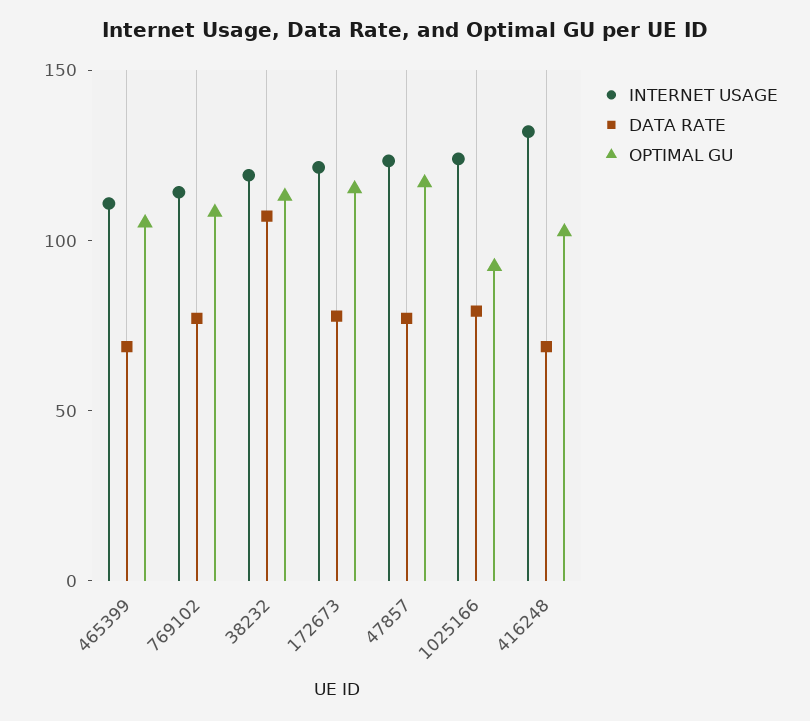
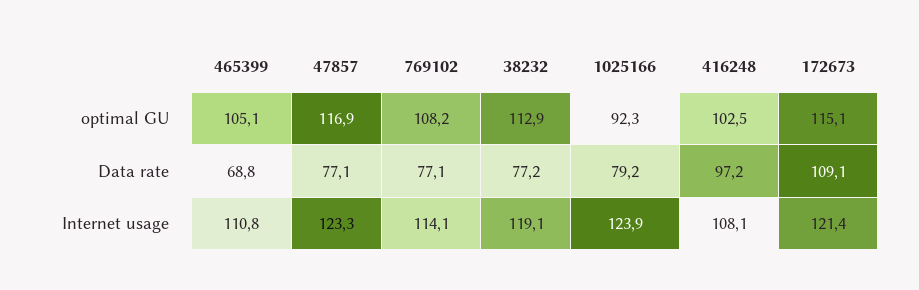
DATA RATE, 38232: 110 -> 77.2
DATA RATE, 172673: 80 -> 109.1
INTERNET USAGE, 416248: 130 -> 108.1
DATA RATE, 416248: 70 -> 97.2

